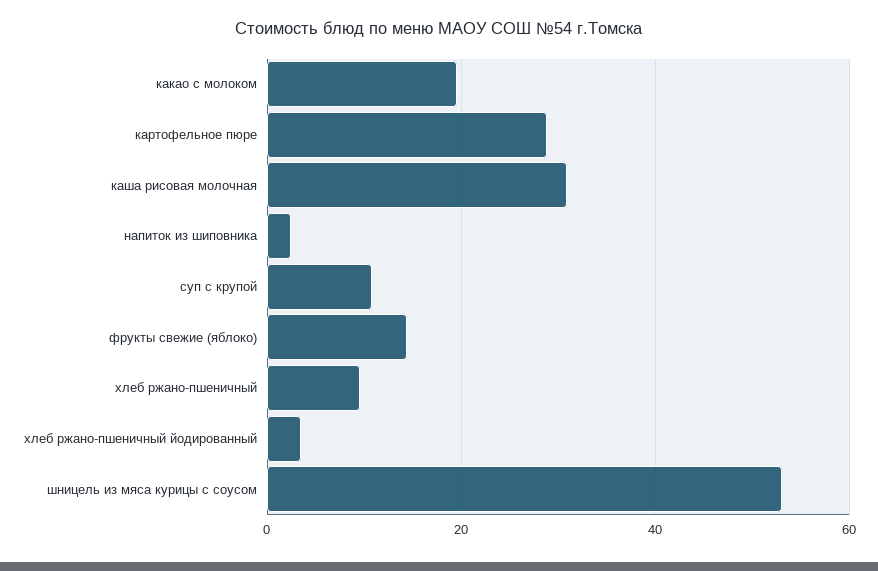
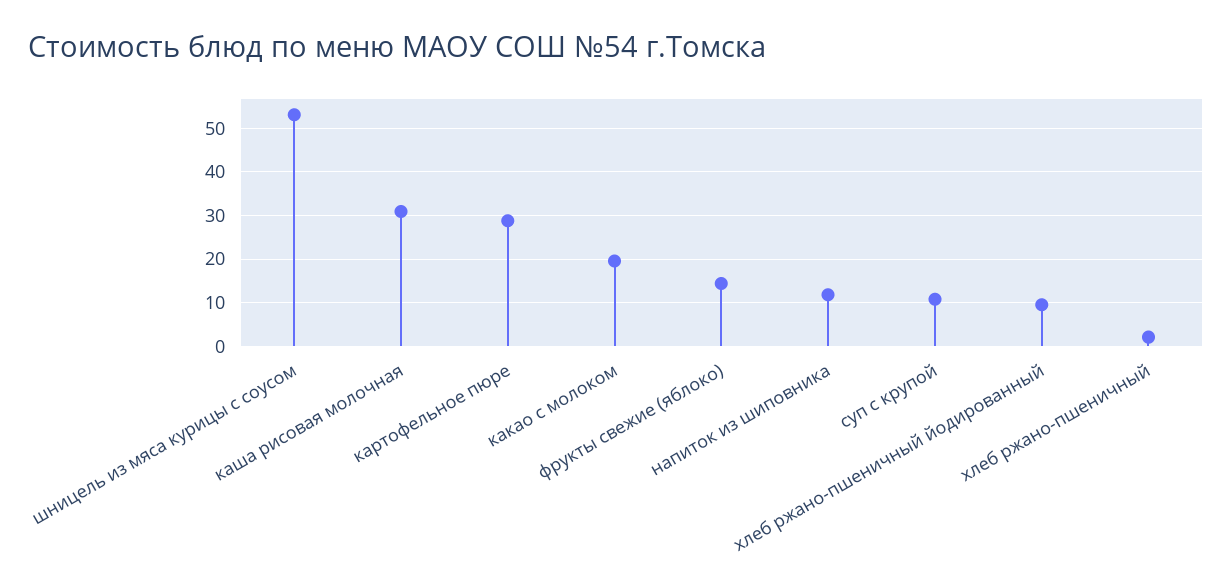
напиток из шиповника: 2 -> 12
хлеб ржано-пшеничный: 10 -> 2
хлеб ржано-пшеничный йодированный: 4 -> 10

